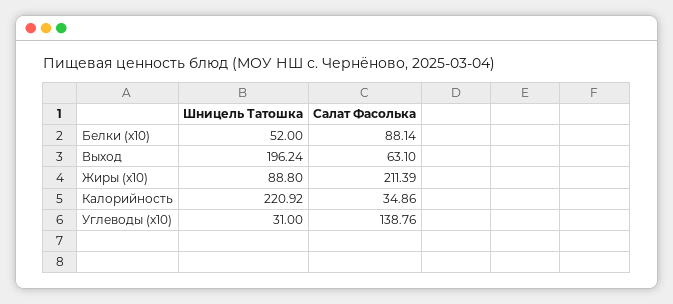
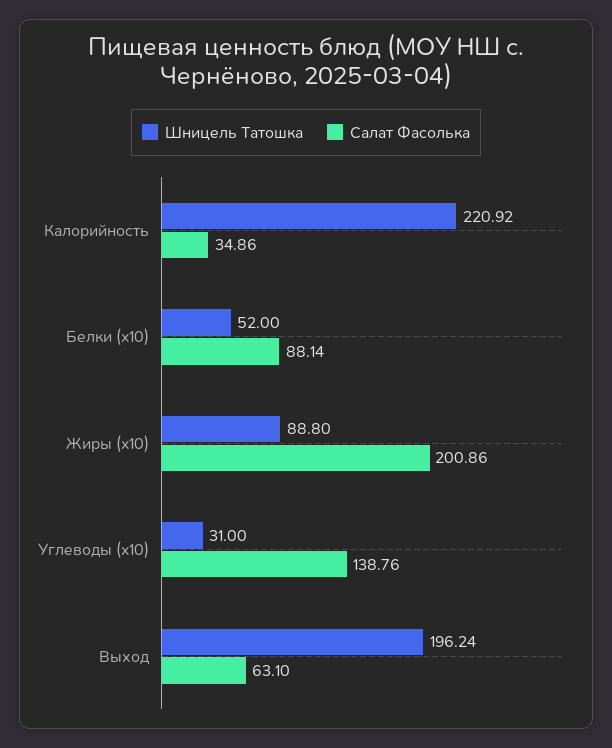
Салат Фасолька, Жиры (x10): 211.39 -> 200.86

